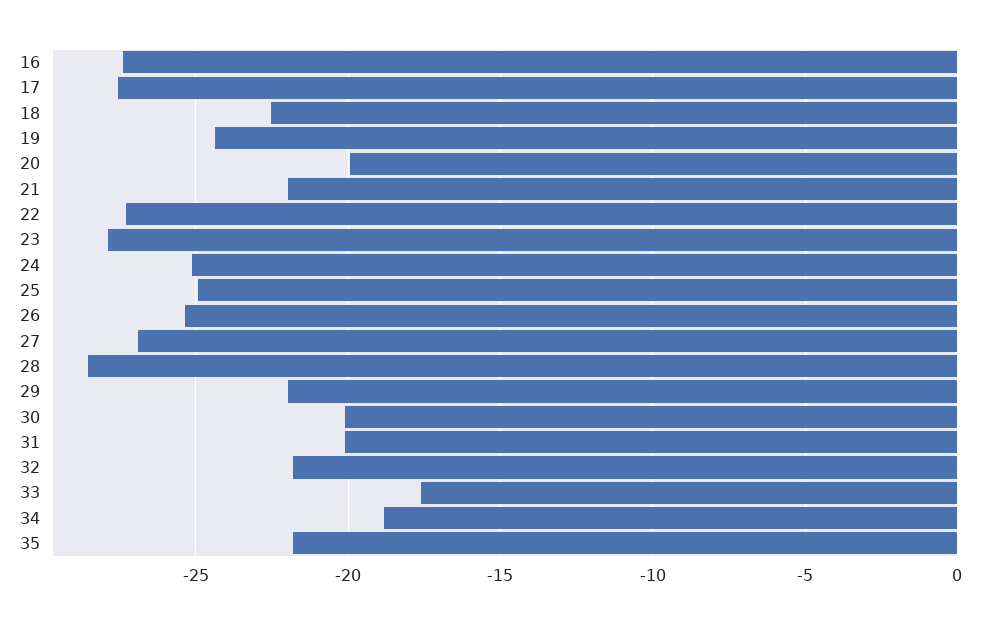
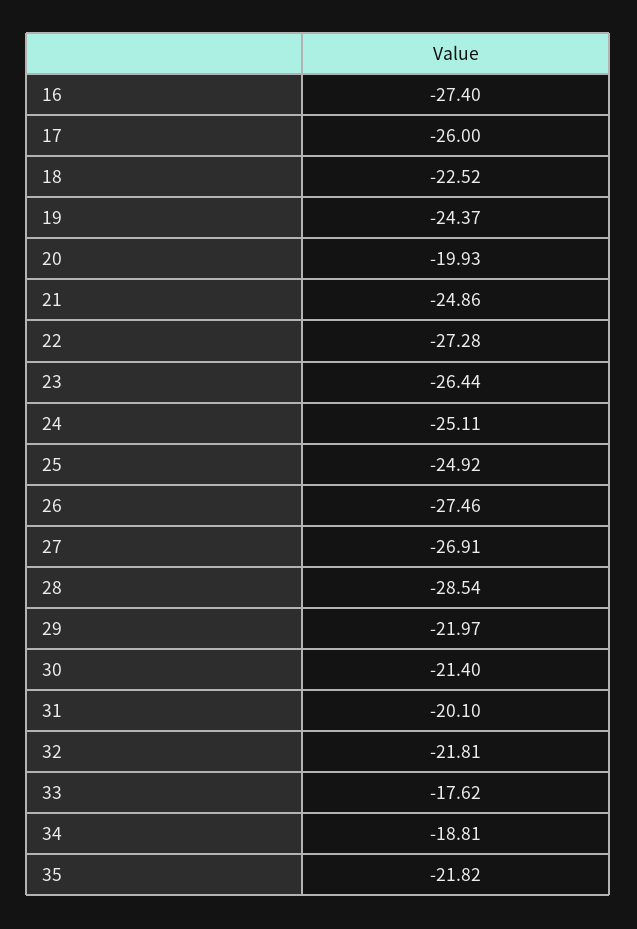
17: -27.5 -> -26
21: -22 -> -24.86
23: -28 -> -26.44
26: -25.5 -> -27.46
30: -20 -> -21.4

